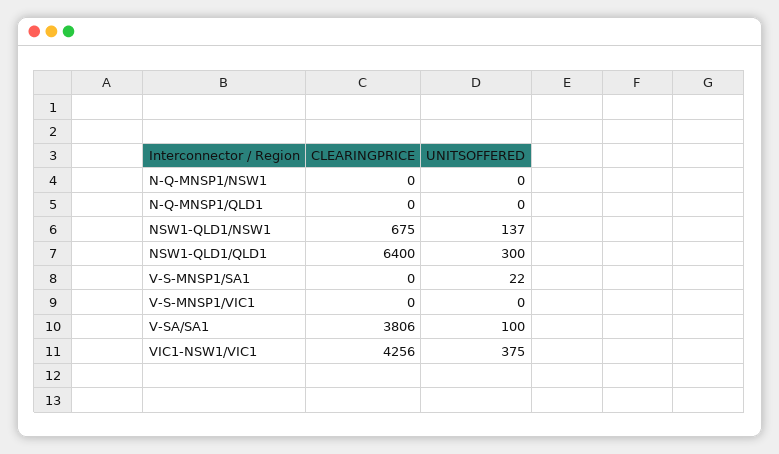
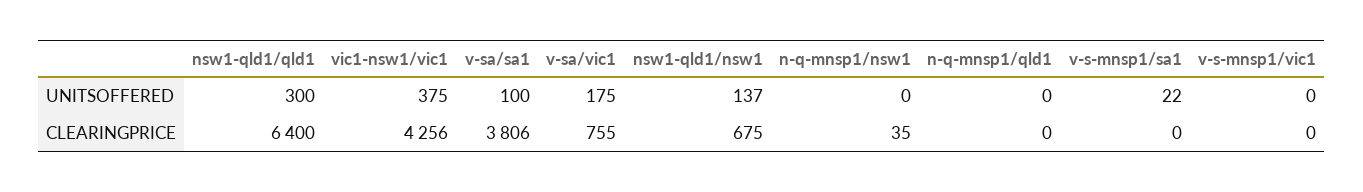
CLEARINGPRICE, N-Q-MNSP1/NSW1: 0 -> 35
UNITSOFFERED, v-sa/vic1: none -> 175
CLEARINGPRICE, v-sa/vic1: none -> 755

